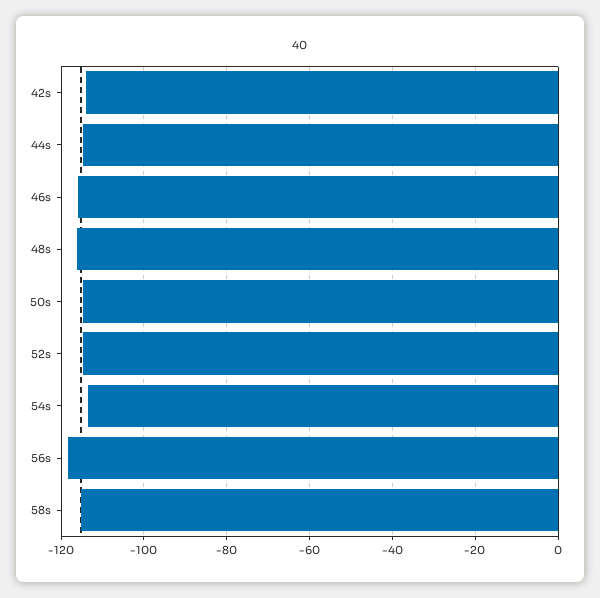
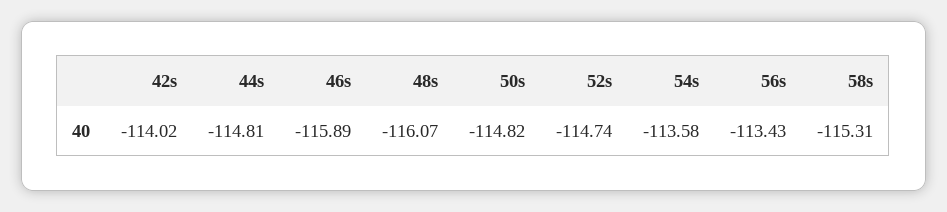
56s: -118 -> -113.43

